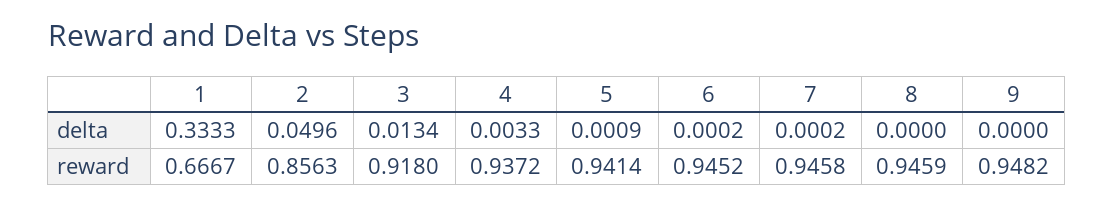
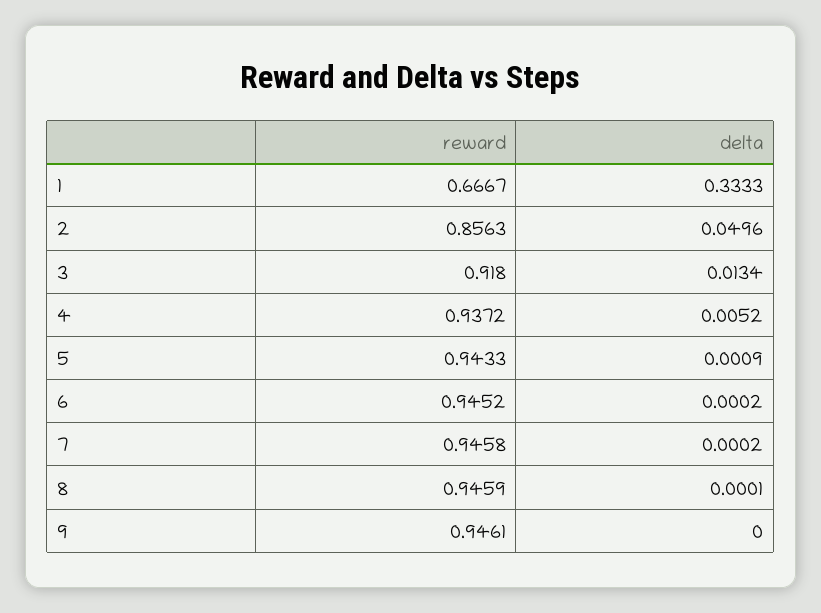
4, delta: 0.0033 -> 0.0052
8, delta: 0 -> 0.0001
5, reward: 0.9414 -> 0.9433
9, reward: 0.9482 -> 0.9461

